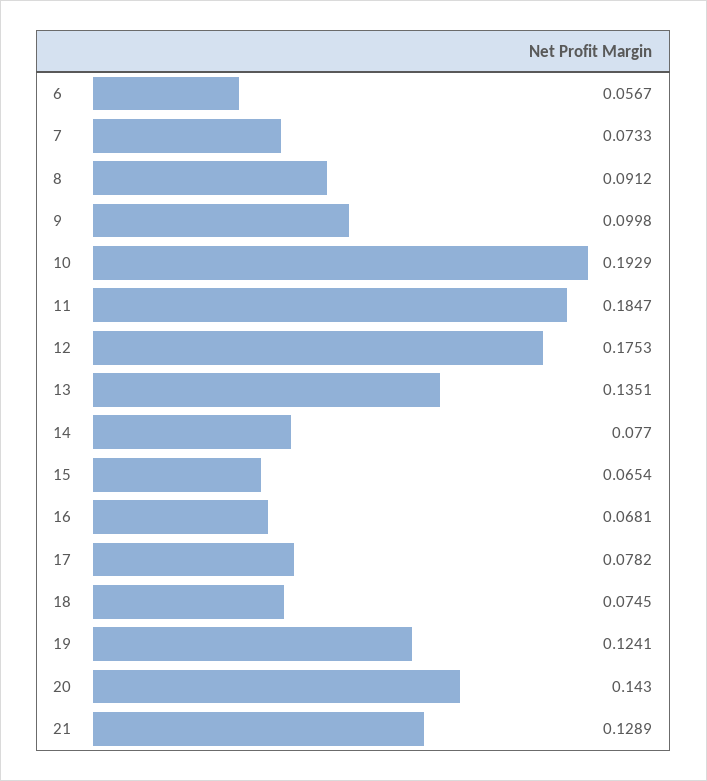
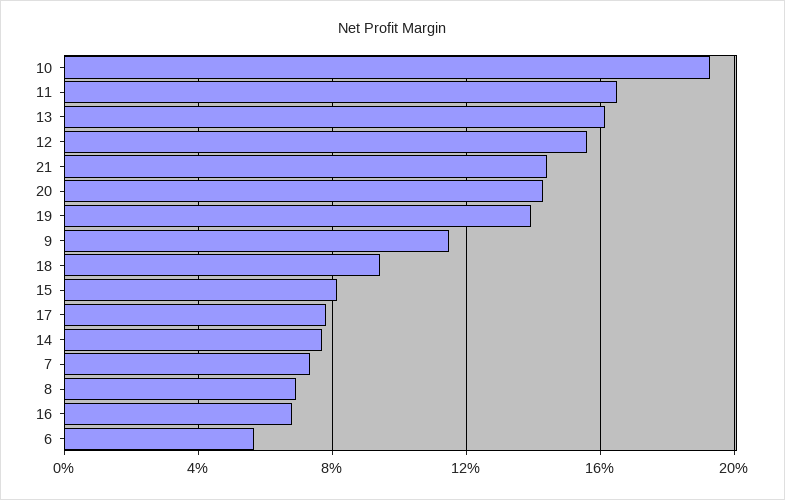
8: 0.0912 -> 0.07
9: 0.0998 -> 0.115
11: 0.1847 -> 0.165
12: 0.1753 -> 0.155
13: 0.1351 -> 0.16
15: 0.0654 -> 0.08
18: 0.0745 -> 0.095
19: 0.1241 -> 0.14
21: 0.1289 -> 0.145

